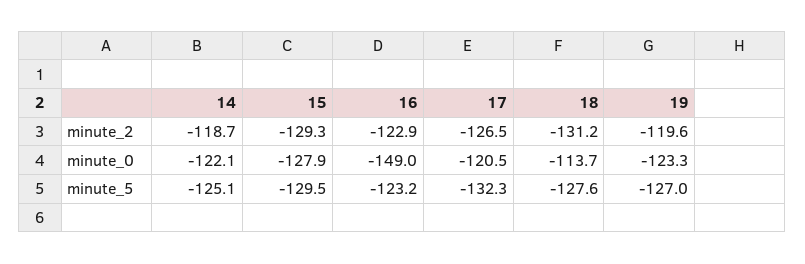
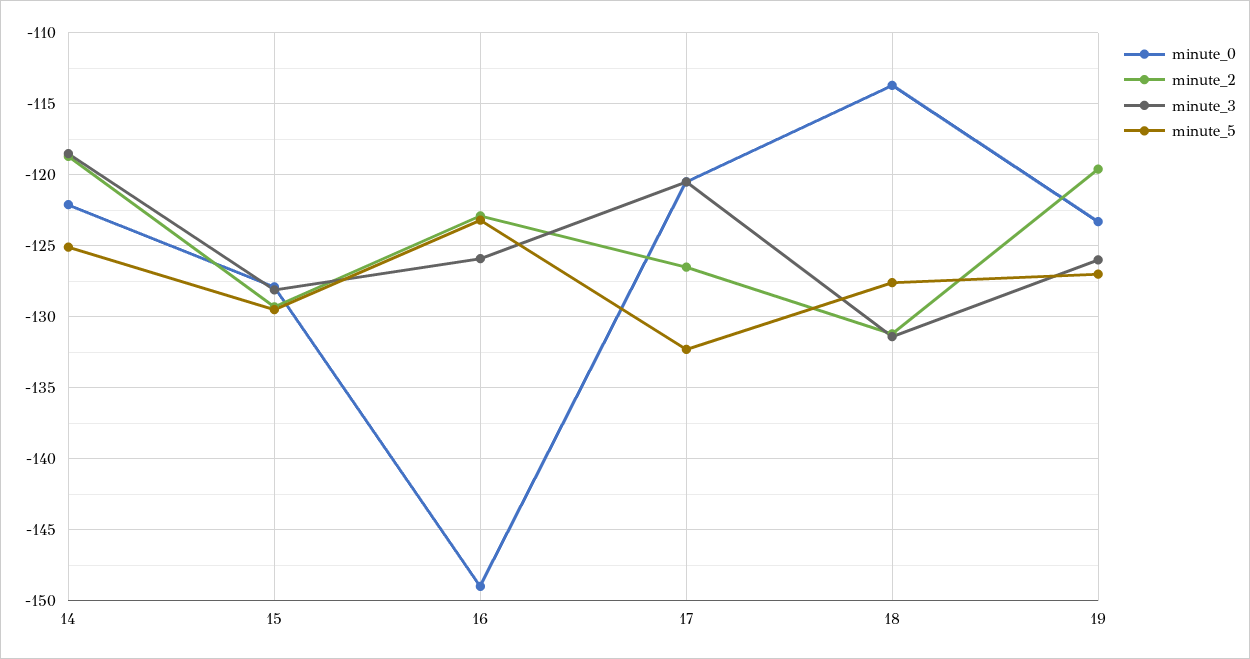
minute_3, 14: none -> -118.5
minute_3, 15: none -> -128
minute_3, 16: none -> -126
minute_3, 17: none -> -120.5
minute_3, 18: none -> -131.5
minute_3, 19: none -> -126

